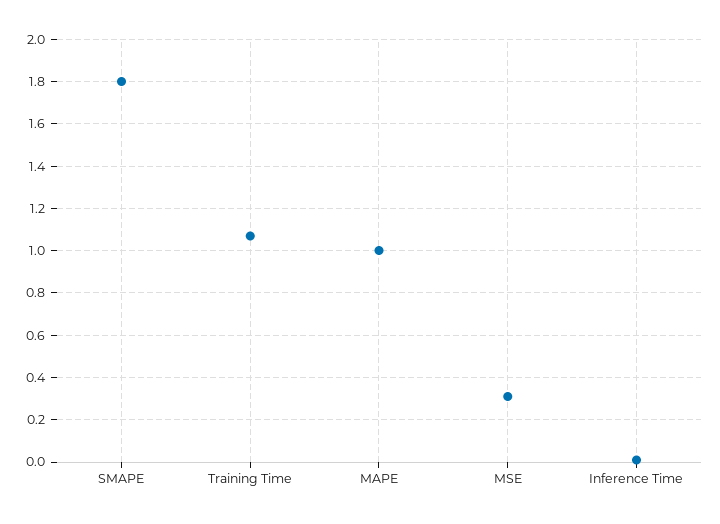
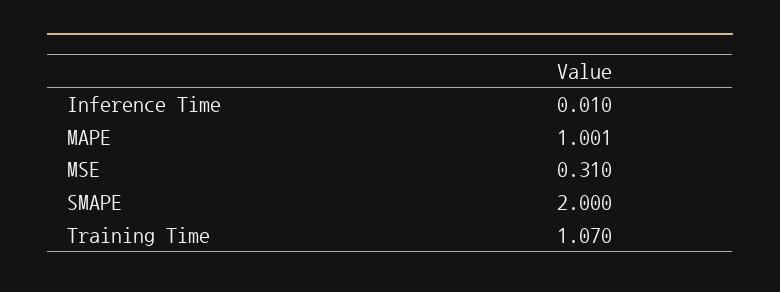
SMAPE: 1.8 -> 2

